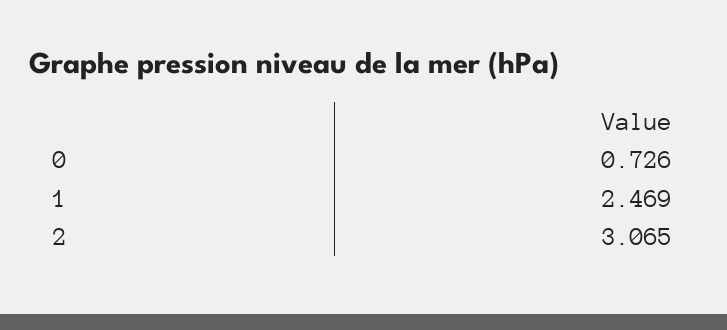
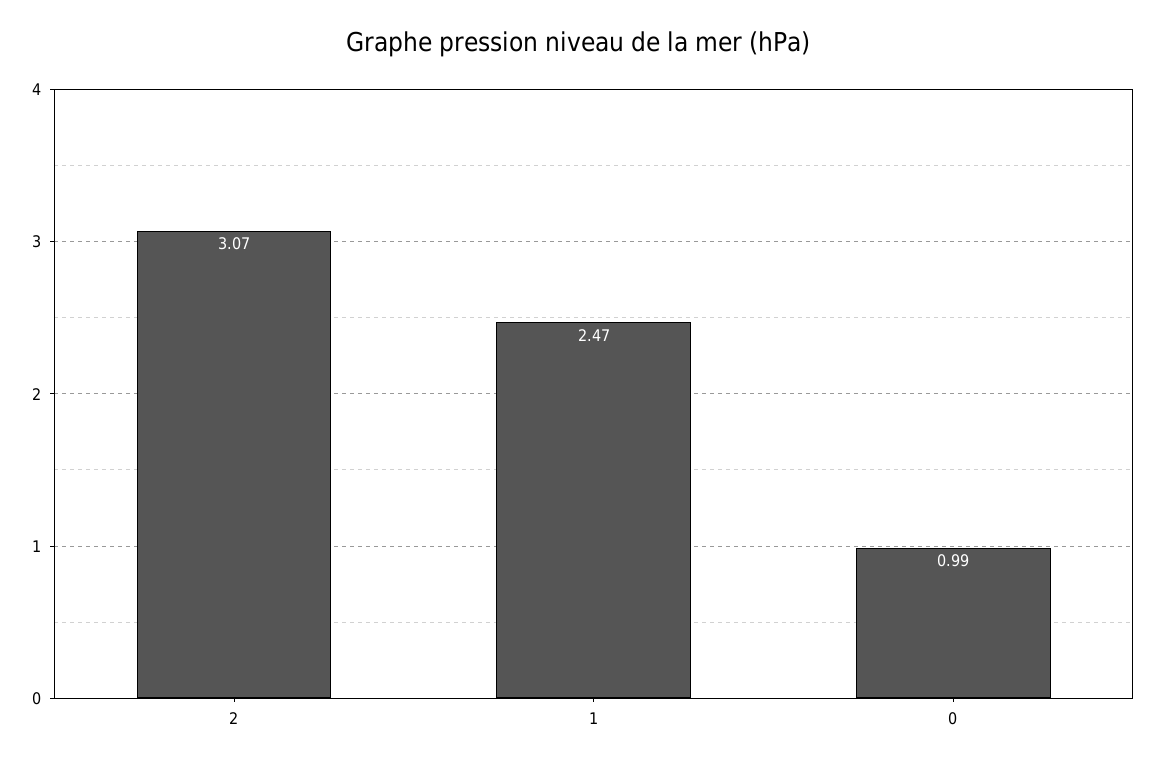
0: 0.726 -> 0.99

